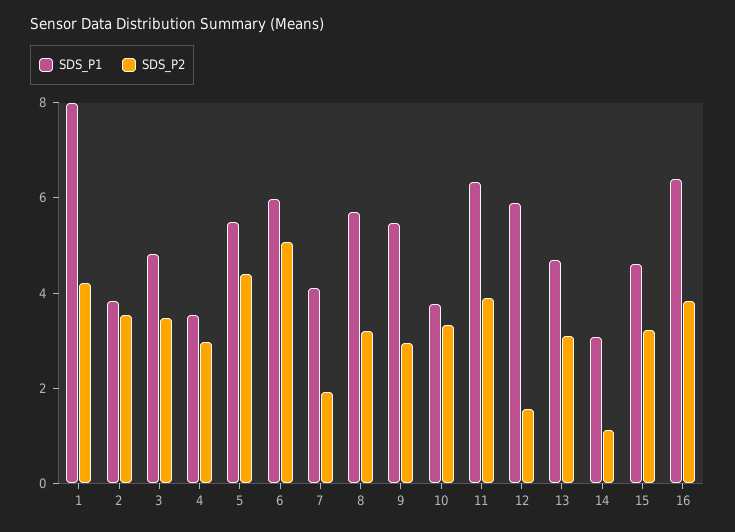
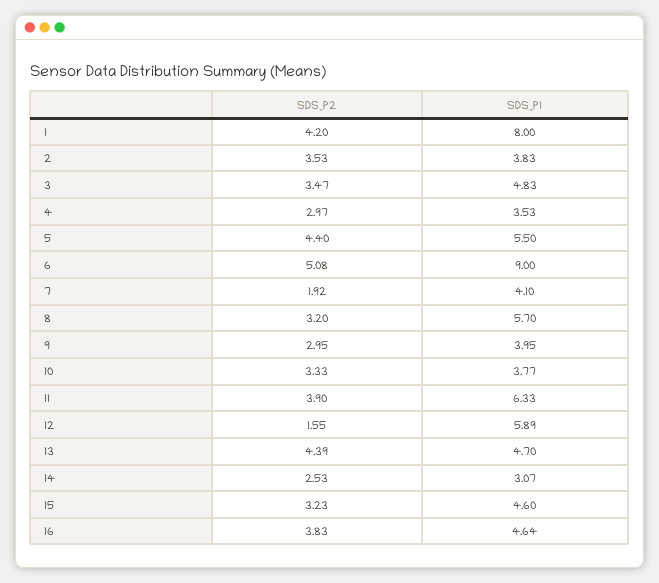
SDS_P1, 6: 6 -> 9
SDS_P1, 9: 5.5 -> 3.95
SDS_P2, 13: 3 -> 4.39
SDS_P2, 14: 1 -> 2.53
SDS_P1, 16: 6.5 -> 4.64

